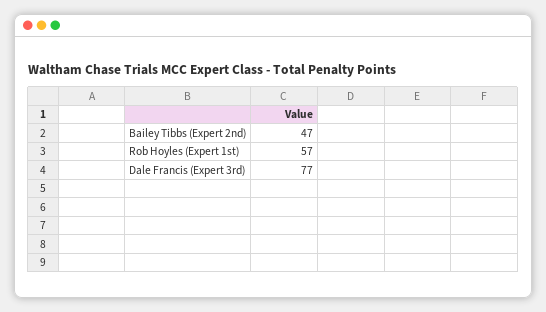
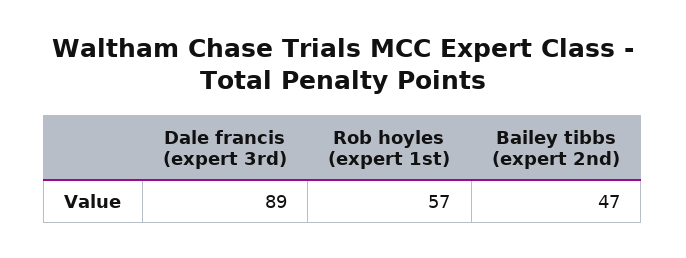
Dale Francis (Expert 3rd): 77 -> 89

